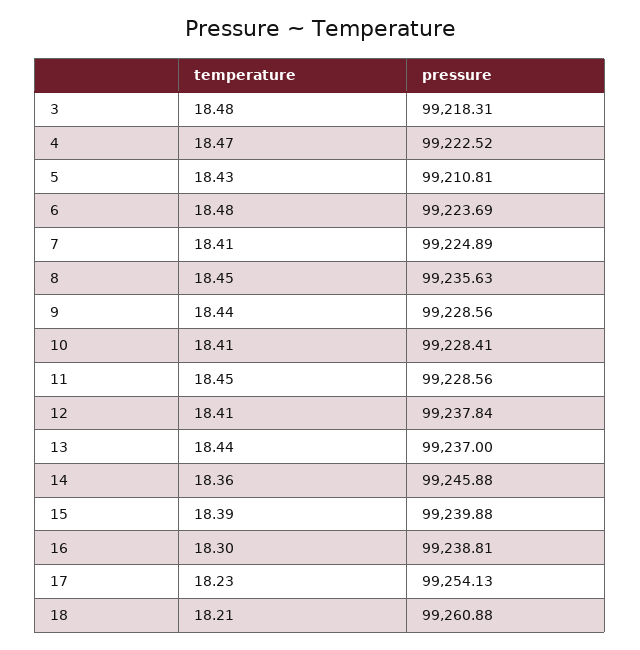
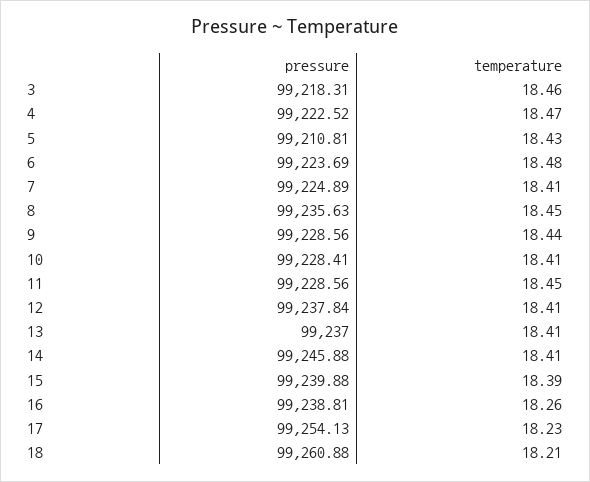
temperature, 3: 18.48 -> 18.46
temperature, 13: 18.44 -> 18.41
temperature, 14: 18.36 -> 18.41
temperature, 16: 18.3 -> 18.26

